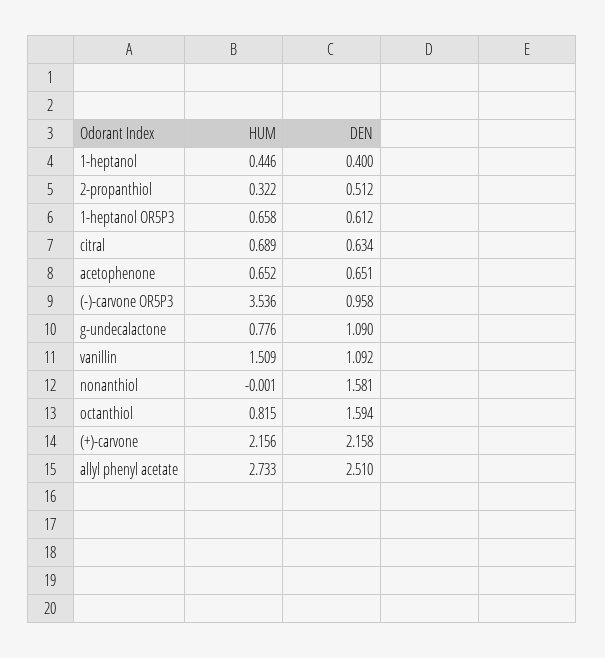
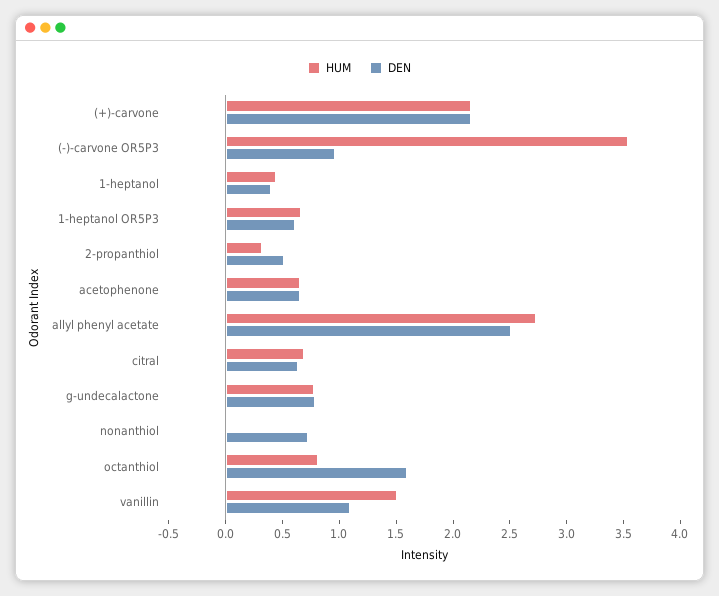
DEN, g-undecalactone: 1.09 -> 0.8
DEN, nonanthiol: 1.581 -> 0.7

